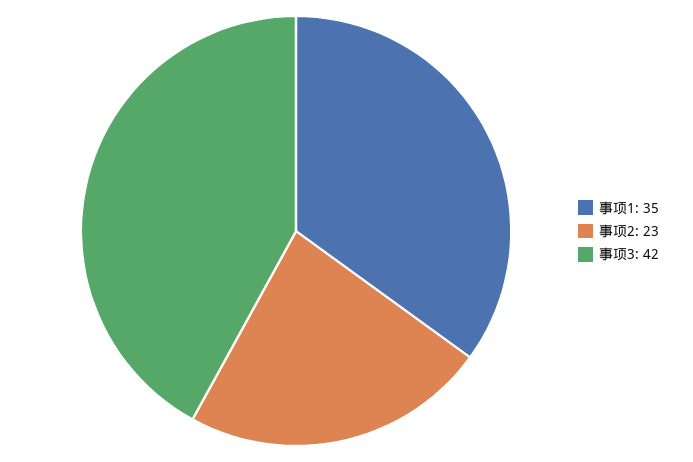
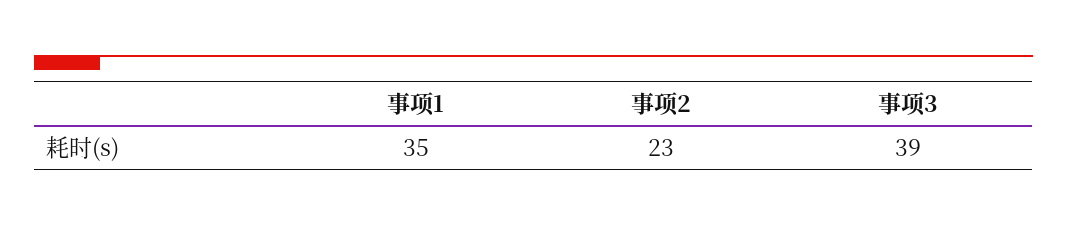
事项3: 42 -> 39

